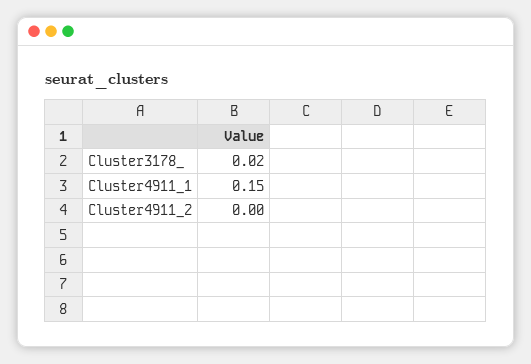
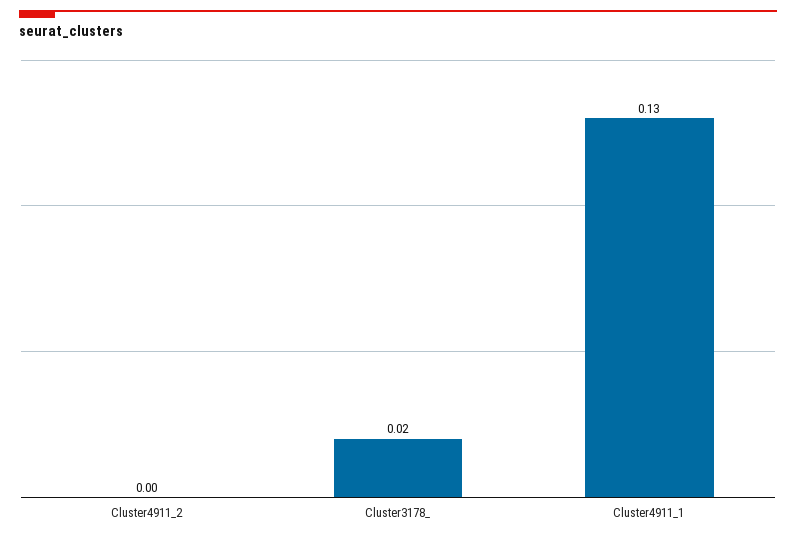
Cluster4911_1: 0.15 -> 0.13

